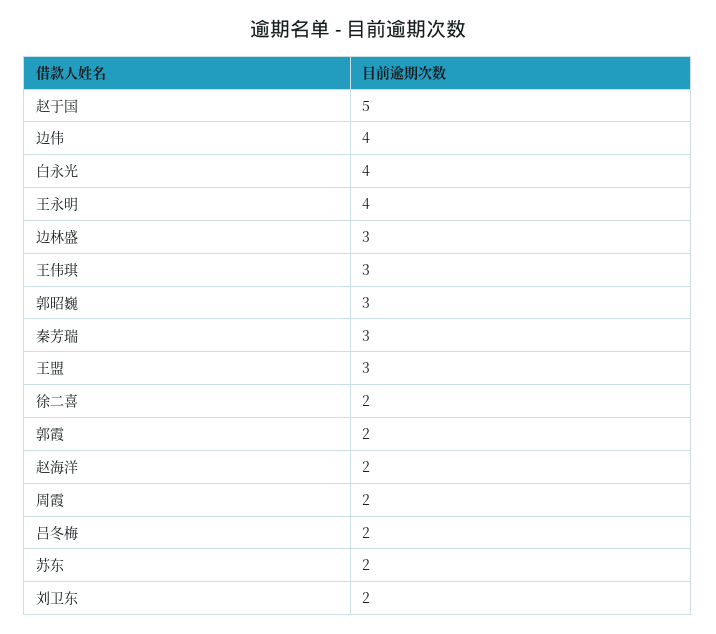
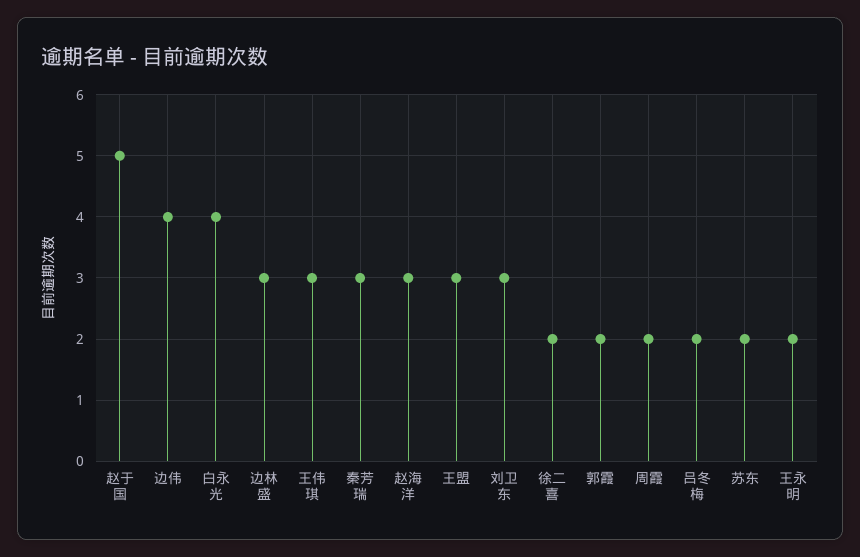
王永明: 4 -> 2
郭昭巍: 3 -> none
赵海洋: 2 -> 3
刘卫东: 2 -> 3

